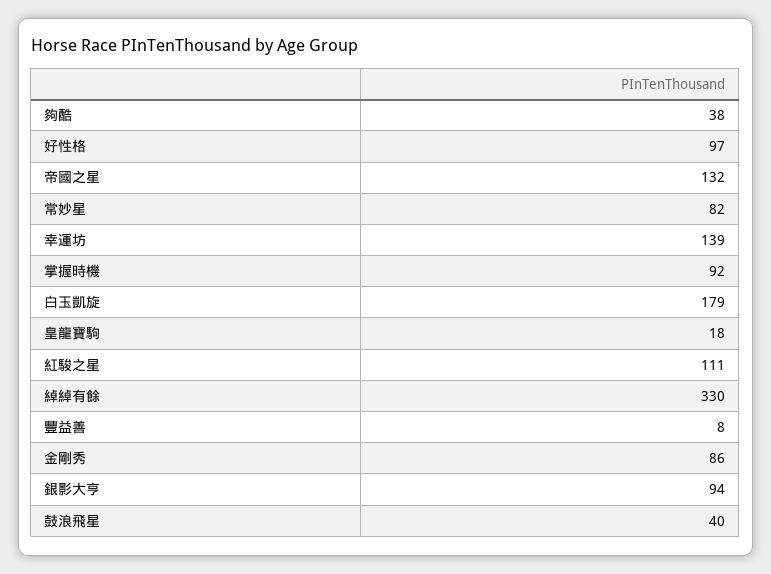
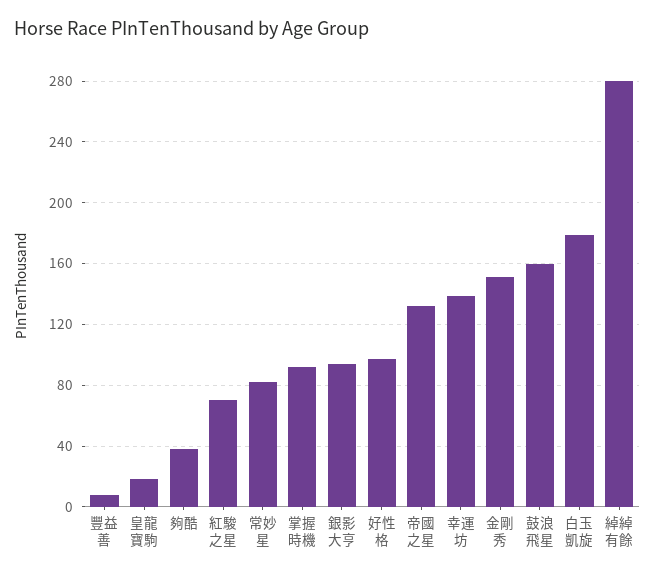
紅駿之星: 111 -> 70
綽綽有餘: 330 -> 280
金剛秀: 86 -> 150
鼓浪飛星: 40 -> 160

